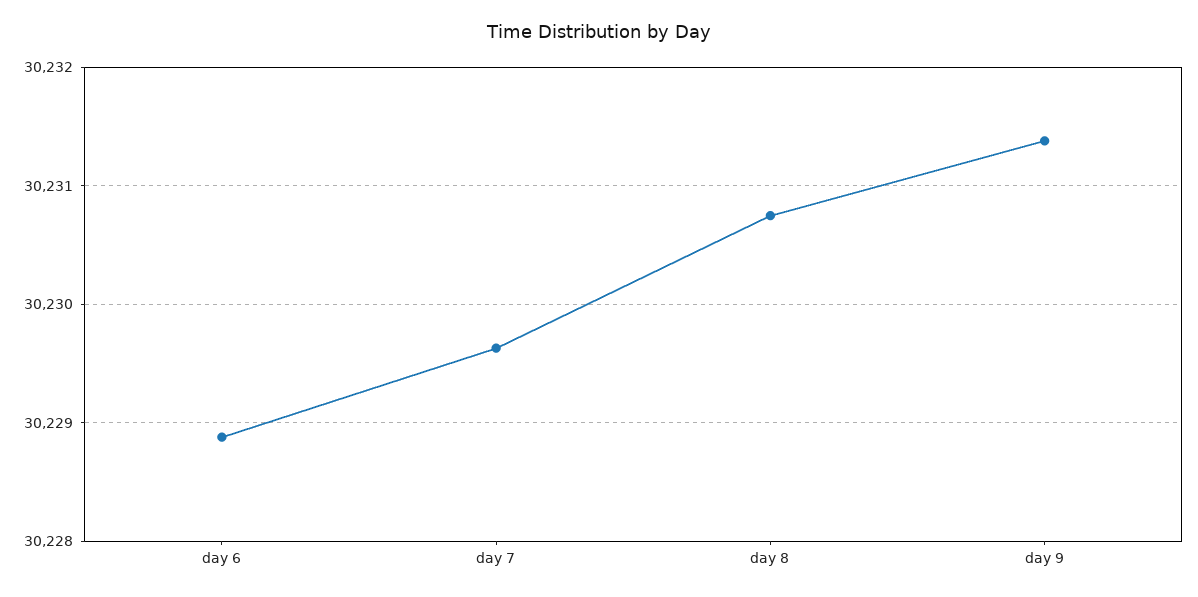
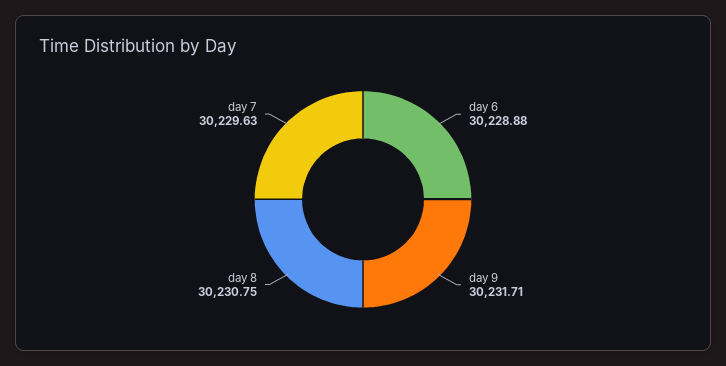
day 9: 30231.4 -> 30231.71

